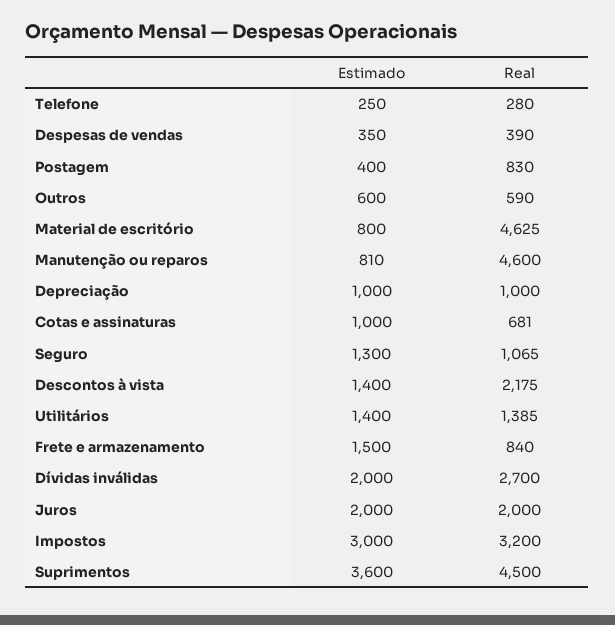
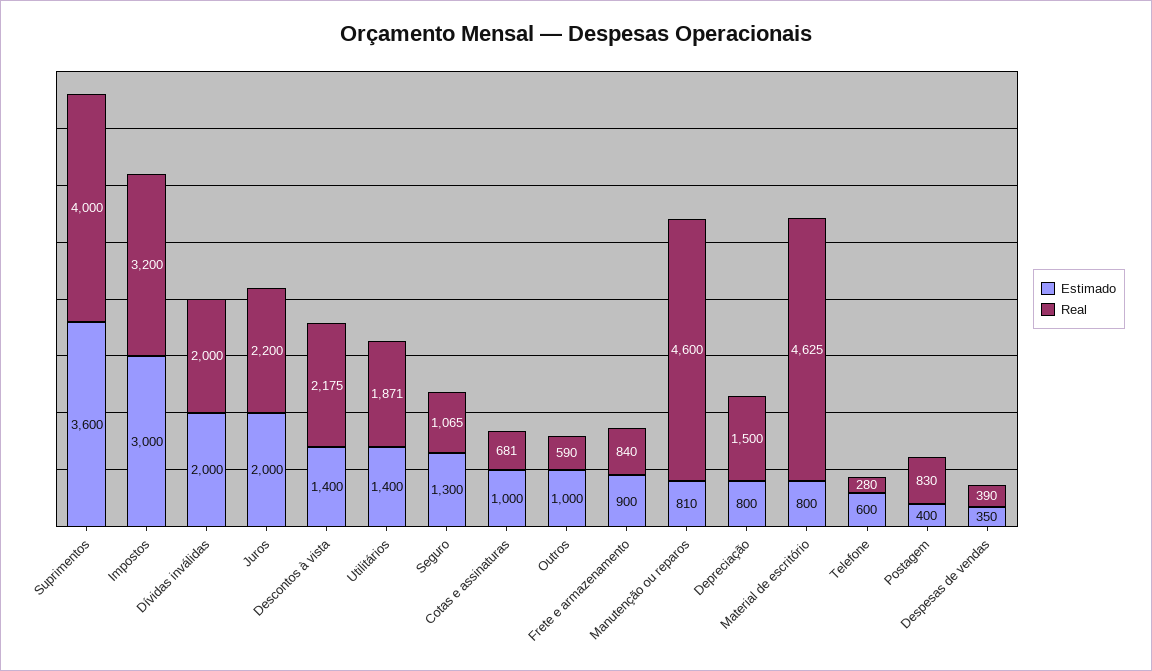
Estimado, Telefone: 250 -> 600
Estimado, Outros: 600 -> 1000
Estimado, Depreciação: 1000 -> 800
Real, Depreciação: 1000 -> 1500
Real, Utilitários: 1385 -> 1871
Estimado, Frete e armazenamento: 1500 -> 900
Real, Dívidas inválidas: 2700 -> 2000
Real, Juros: 2000 -> 2200
Real, Suprimentos: 4500 -> 4000

